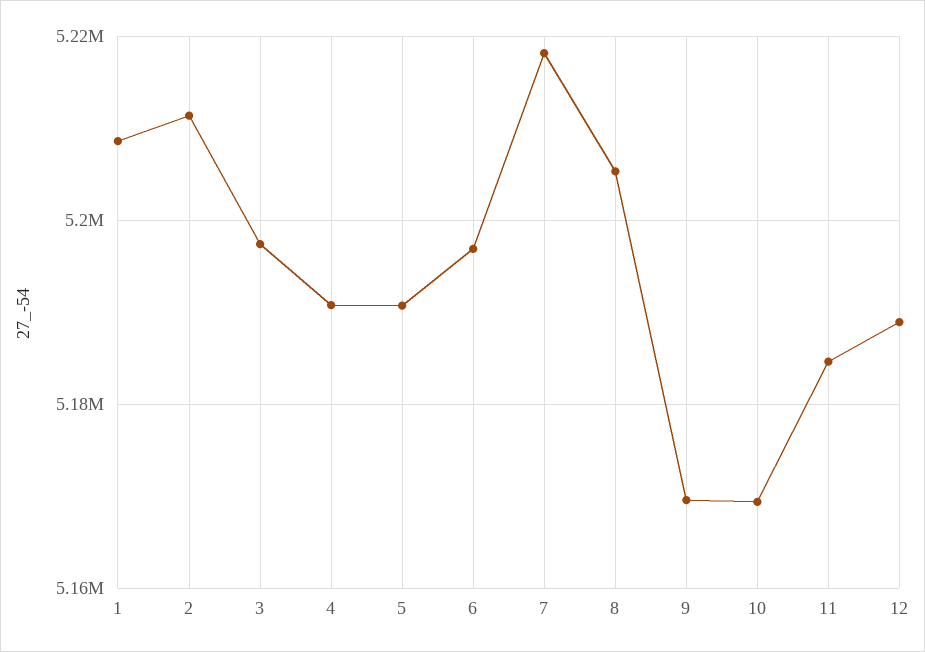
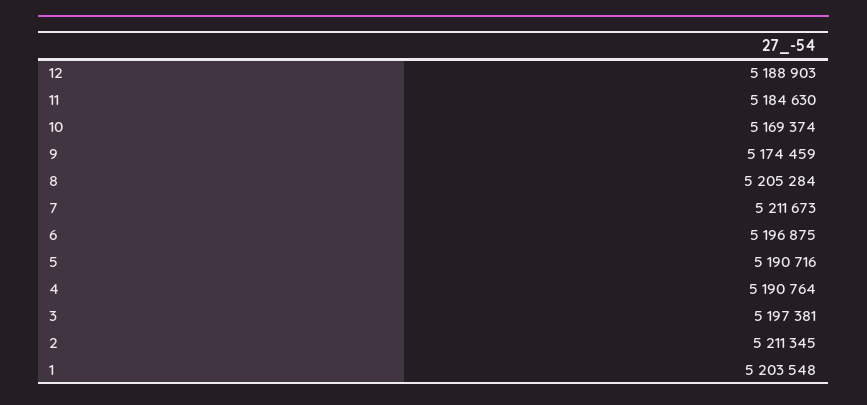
1: 5208000 -> 5203548
7: 5218000 -> 5211673
9: 5170000 -> 5174459

